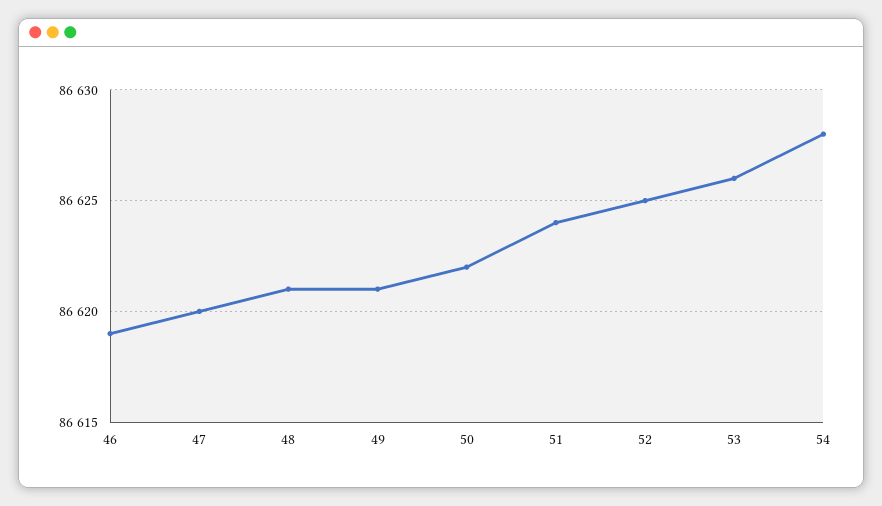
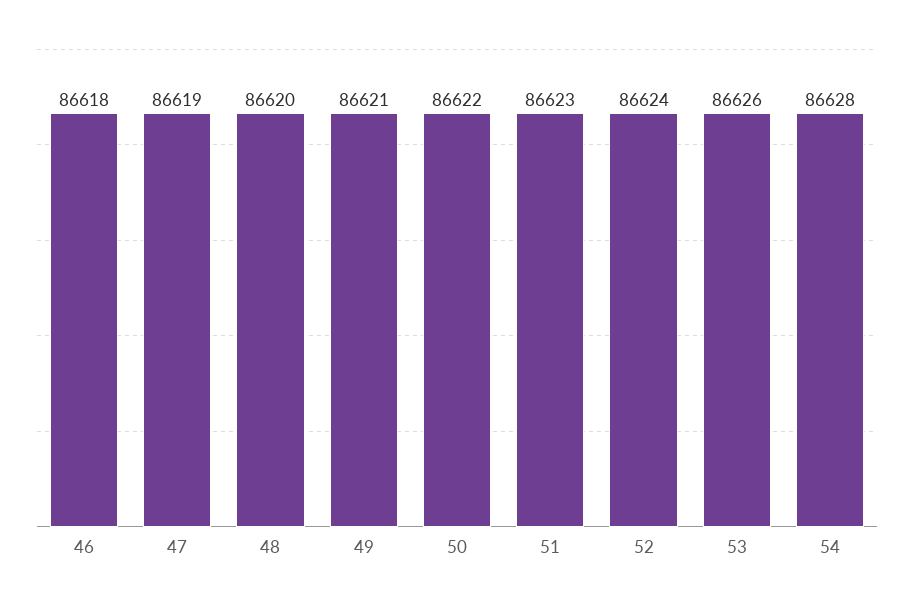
46: 86619 -> 86618
47: 86620 -> 86619
48: 86621 -> 86620
51: 86624 -> 86623
52: 86625 -> 86624

